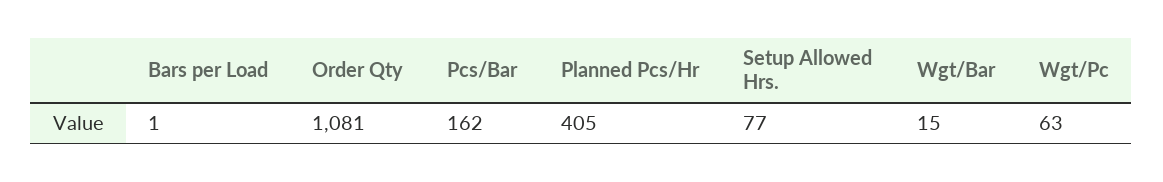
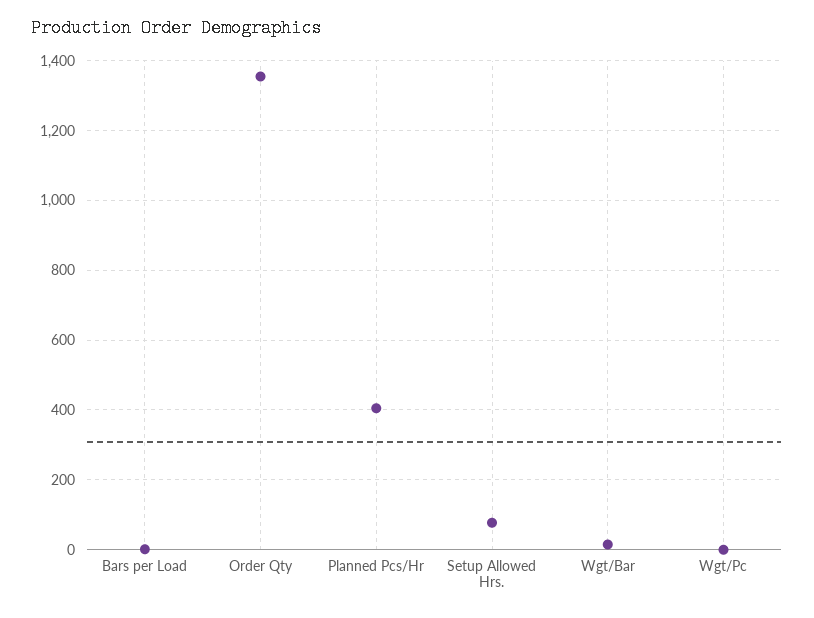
Order Qty: 1081 -> 1360
Pcs/Bar: 162 -> none
Wgt/Pc: 63 -> 0

